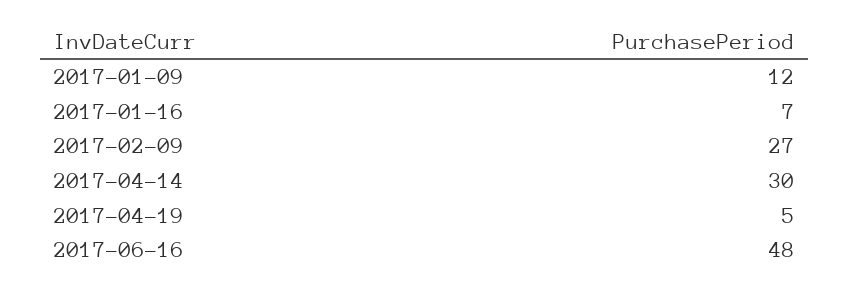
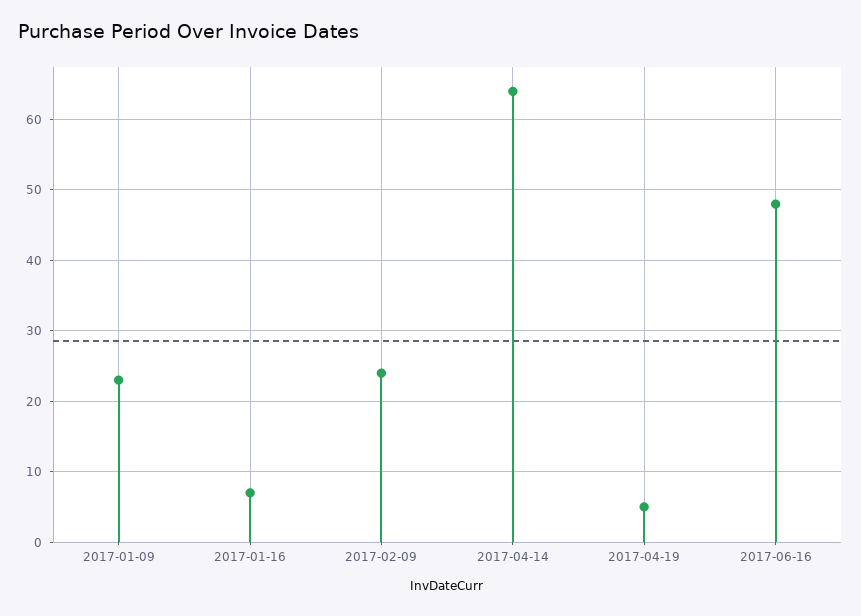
2017-01-09: 12 -> 23
2017-02-09: 27 -> 24
2017-04-14: 30 -> 64

